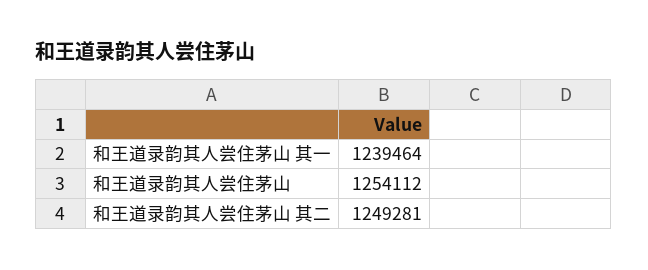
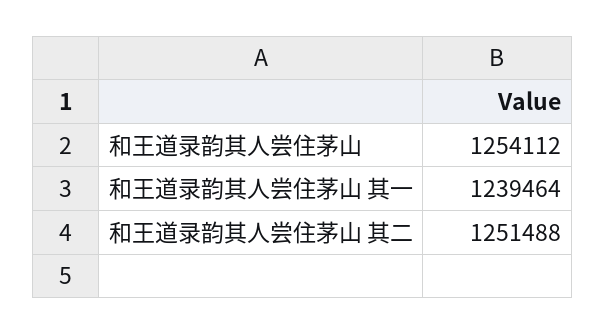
和王道录韵其人尝住茅山 其二: 1249281 -> 1251488

